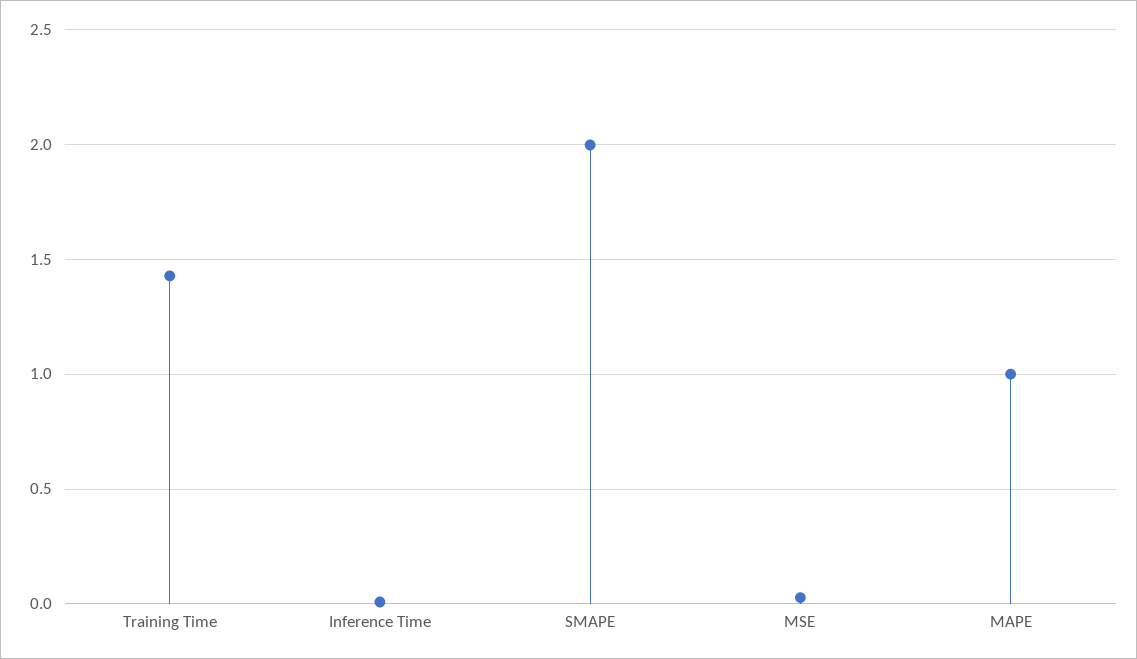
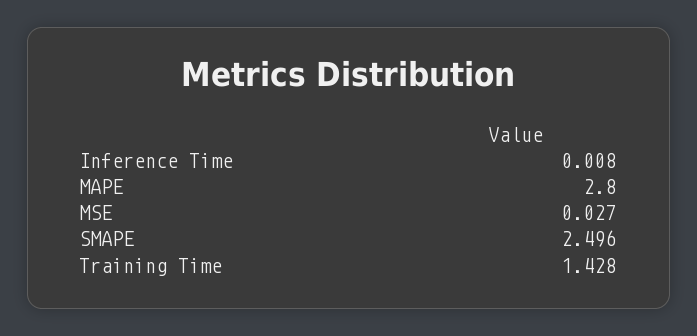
SMAPE: 2 -> 2.496
MAPE: 1 -> 2.8

